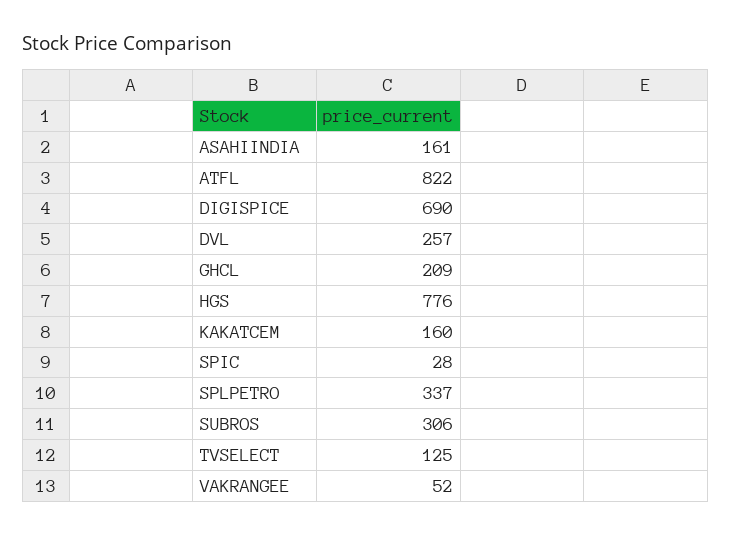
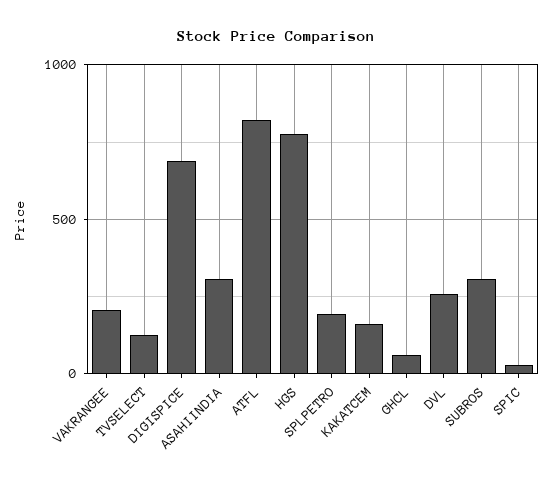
ASAHIINDIA: 161 -> 300
GHCL: 209 -> 50
SPLPETRO: 337 -> 200
VAKRANGEE: 52 -> 200

